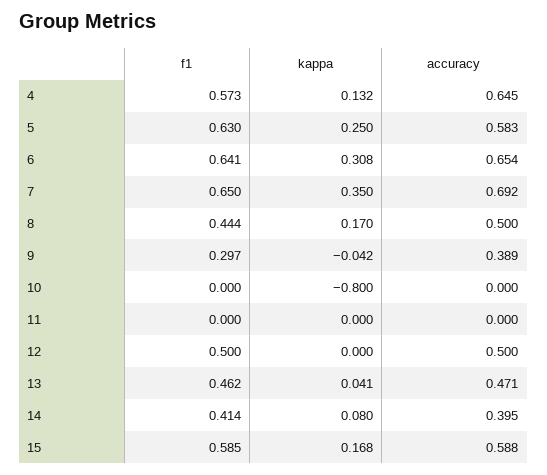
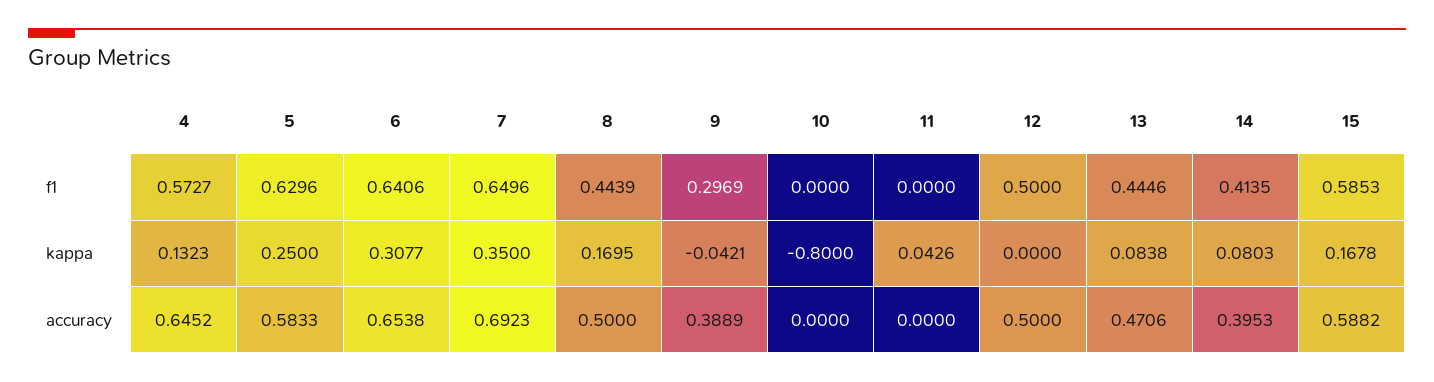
kappa, 11: 0 -> 0.0426
f1, 13: 0.462 -> 0.4446
kappa, 13: 0.041 -> 0.0838

